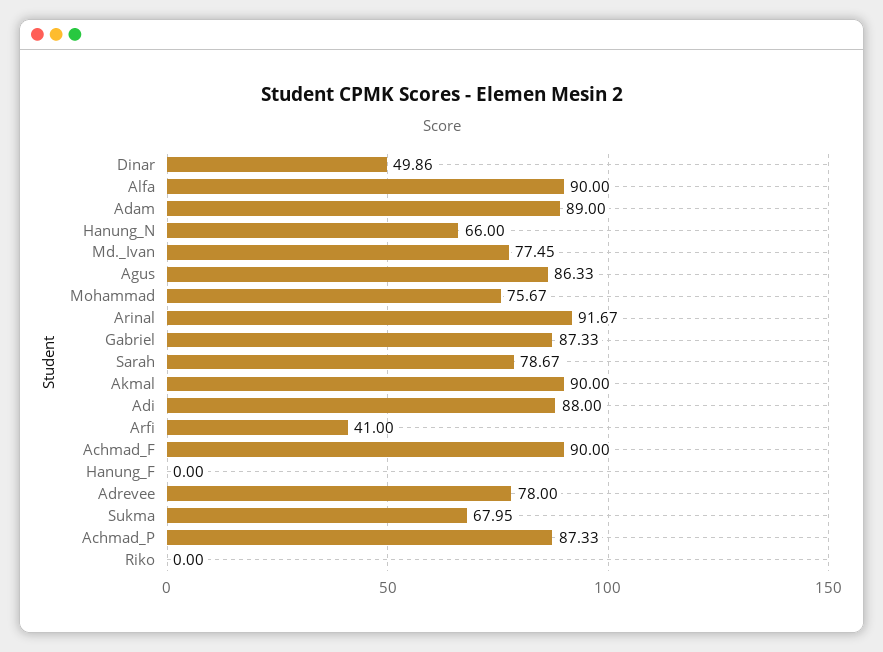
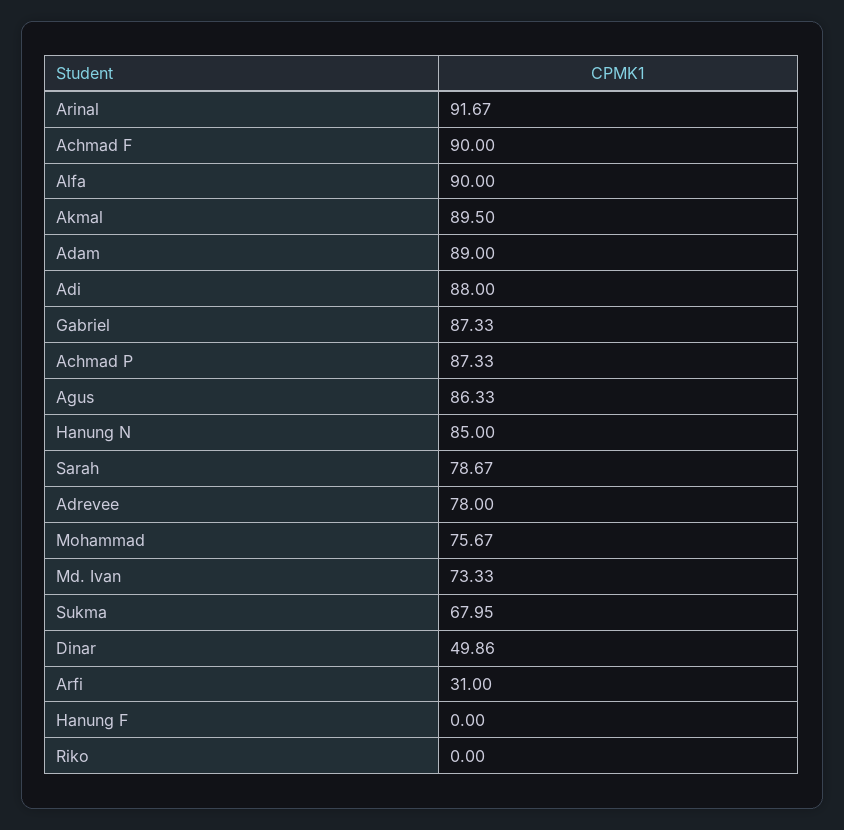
Hanung_N: 66 -> 85
Md._Ivan: 77.45 -> 73.33
Akmal: 90 -> 89.5
Arfi: 41 -> 31

